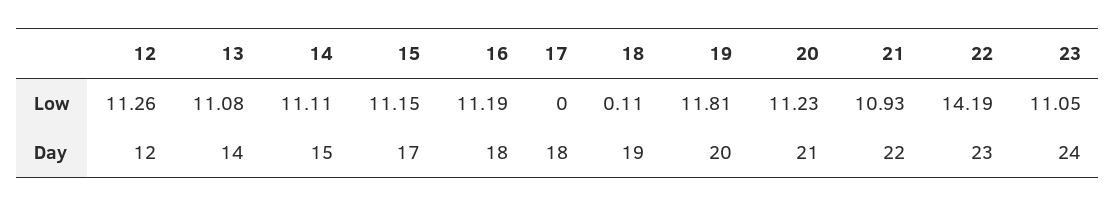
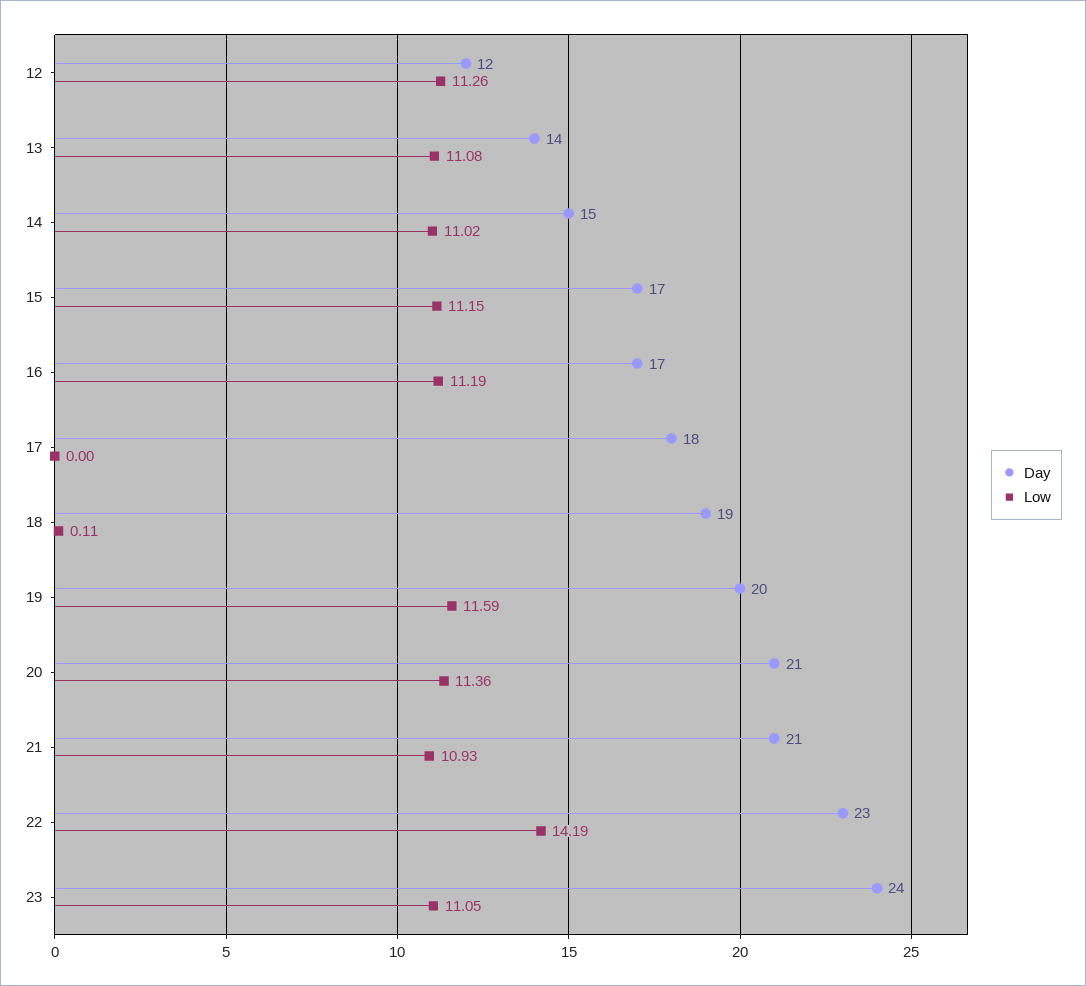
Low, 14: 11.11 -> 11.02
Low, 19: 11.81 -> 11.59
Low, 20: 11.23 -> 11.36
Day, 16: 18 -> 17
Day, 21: 22 -> 21

